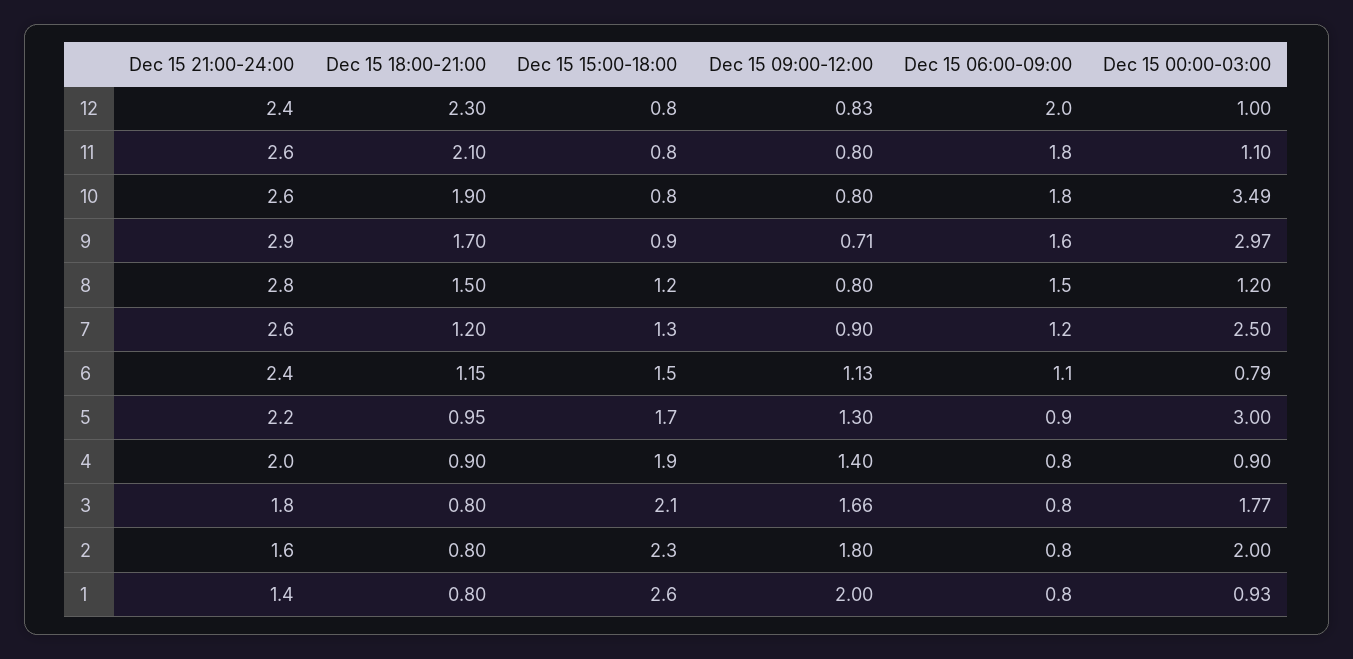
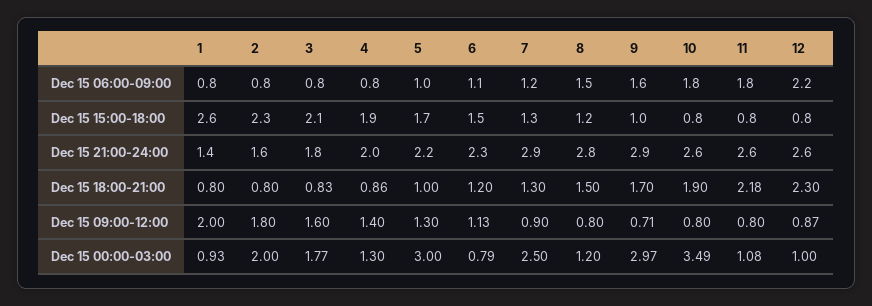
Dec 15 21:00-24:00, 12: 2.4 -> 2.6
Dec 15 09:00-12:00, 12: 0.83 -> 0.87
Dec 15 06:00-09:00, 12: 2 -> 2.2
Dec 15 18:00-21:00, 11: 2.1 -> 2.18
Dec 15 00:00-03:00, 11: 1.1 -> 1.08
Dec 15 15:00-18:00, 9: 0.9 -> 1
Dec 15 21:00-24:00, 7: 2.6 -> 2.9
Dec 15 18:00-21:00, 7: 1.2 -> 1.3
Dec 15 21:00-24:00, 6: 2.4 -> 2.3
Dec 15 18:00-21:00, 6: 1.15 -> 1.2
Dec 15 18:00-21:00, 5: 0.95 -> 1
Dec 15 06:00-09:00, 5: 0.9 -> 1
Dec 15 18:00-21:00, 4: 0.9 -> 0.86
Dec 15 00:00-03:00, 4: 0.9 -> 1.3
Dec 15 18:00-21:00, 3: 0.8 -> 0.83
Dec 15 09:00-12:00, 3: 1.66 -> 1.6

